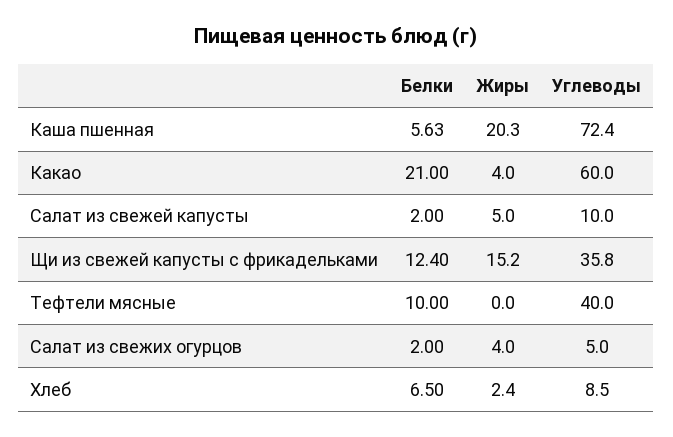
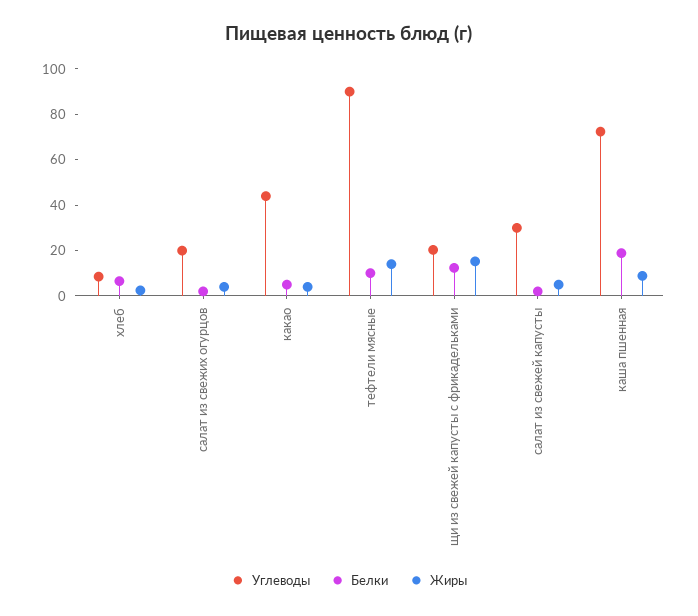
Белки, Каша пшенная: 5.63 -> 20
Жиры, Каша пшенная: 20.3 -> 10
Белки, Какао: 21 -> 5
Углеводы, Какао: 60 -> 45
Углеводы, Салат из свежей капусты: 10 -> 30
Углеводы, Щи из свежей капусты с фрикадельками: 35.8 -> 20
Жиры, Тефтели мясные: 0 -> 15
Углеводы, Тефтели мясные: 40 -> 90
Углеводы, Салат из свежих огурцов: 5 -> 20

